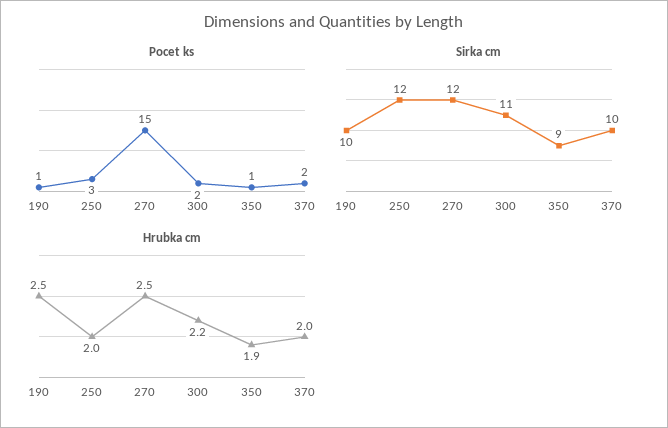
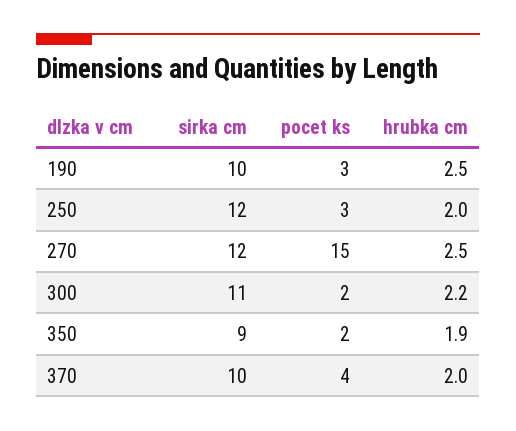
Pocet ks, 190: 1 -> 3
Pocet ks, 350: 1 -> 2
Pocet ks, 370: 2 -> 4

